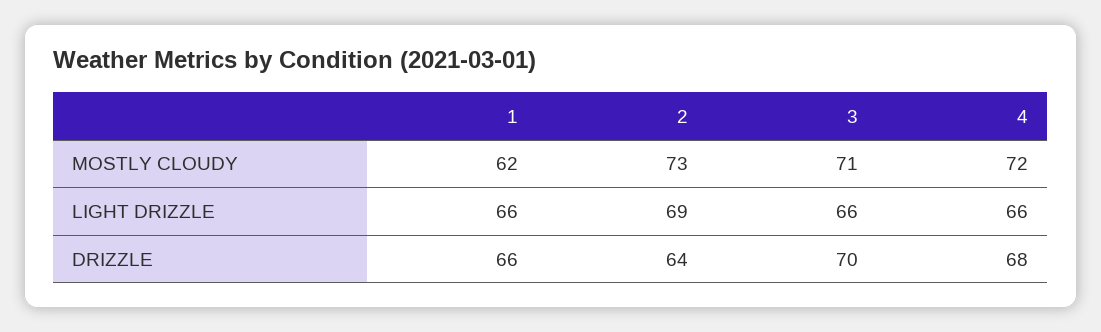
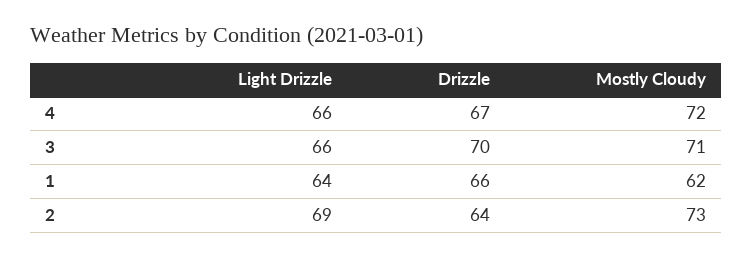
1, LIGHT DRIZZLE: 66 -> 64
4, DRIZZLE: 68 -> 67

